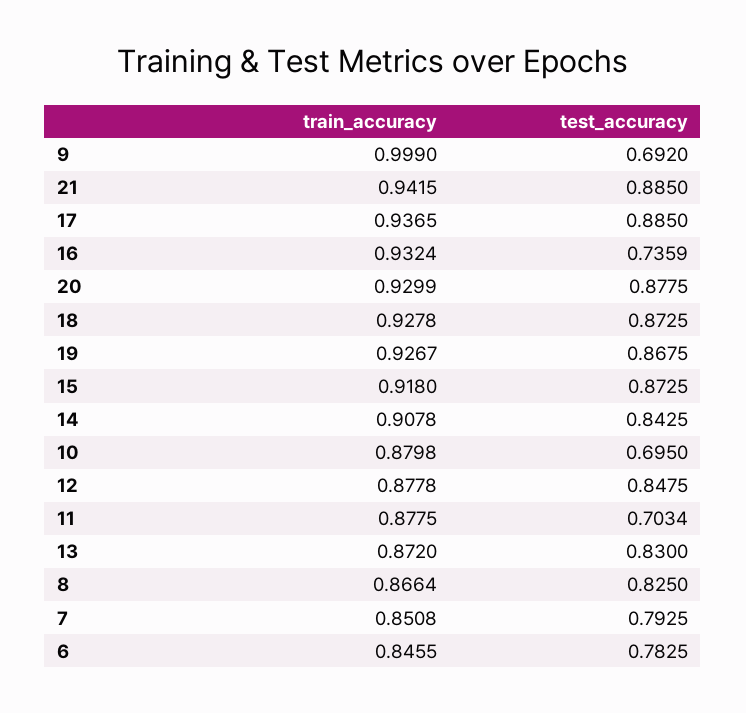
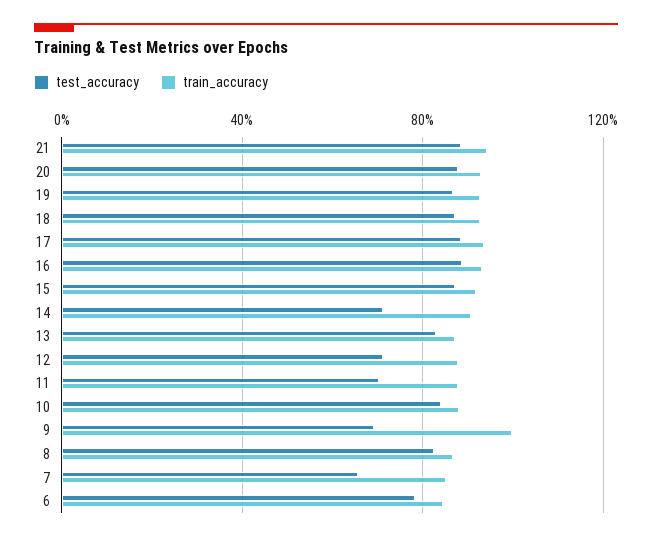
test_accuracy, 16: 0.7359 -> 0.9
test_accuracy, 14: 0.8425 -> 0.7
test_accuracy, 10: 0.695 -> 0.85
test_accuracy, 12: 0.8475 -> 0.7
test_accuracy, 7: 0.7925 -> 0.65

